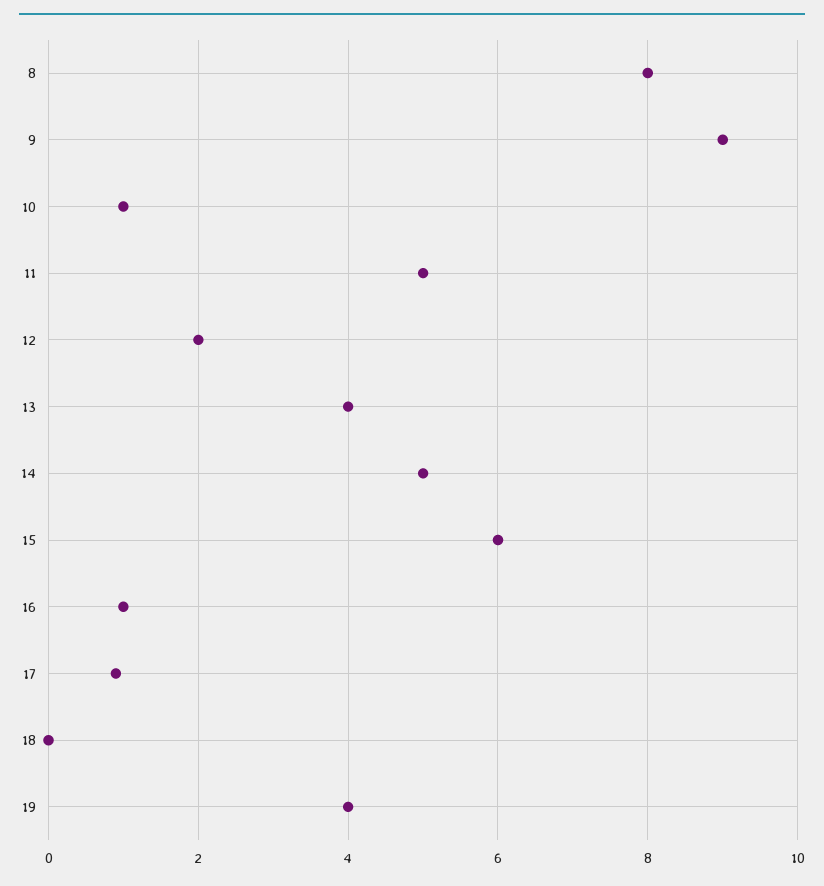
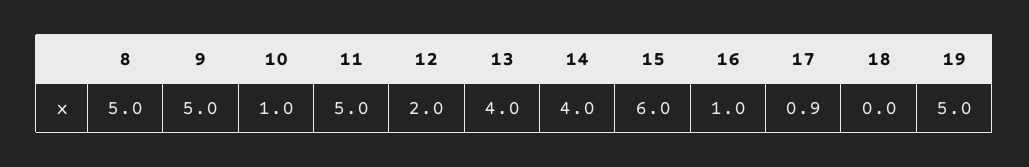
8: 8 -> 5
9: 9 -> 5
14: 5 -> 4
19: 4 -> 5

